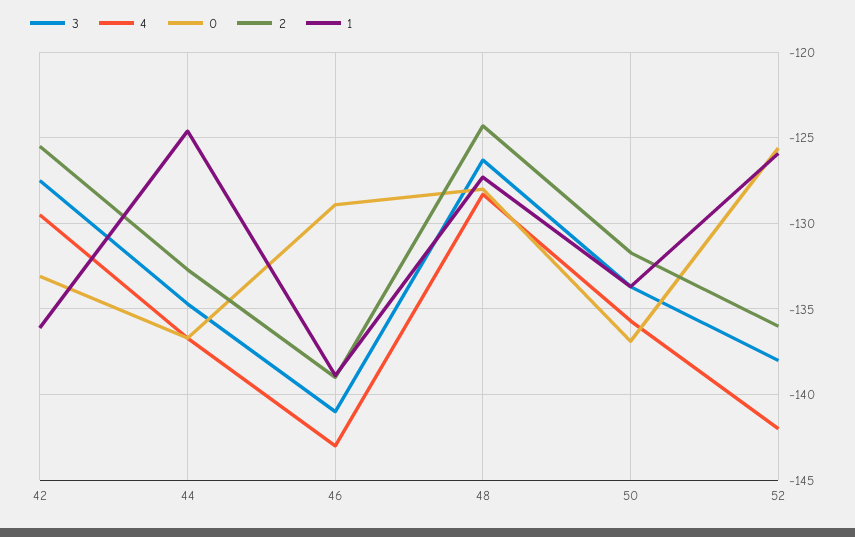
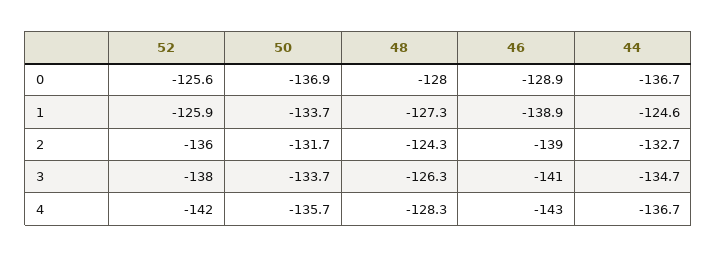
3, 42: -127.5 -> none
4, 42: -129.5 -> none
0, 42: -133 -> none
2, 42: -125.5 -> none
1, 42: -136 -> none

